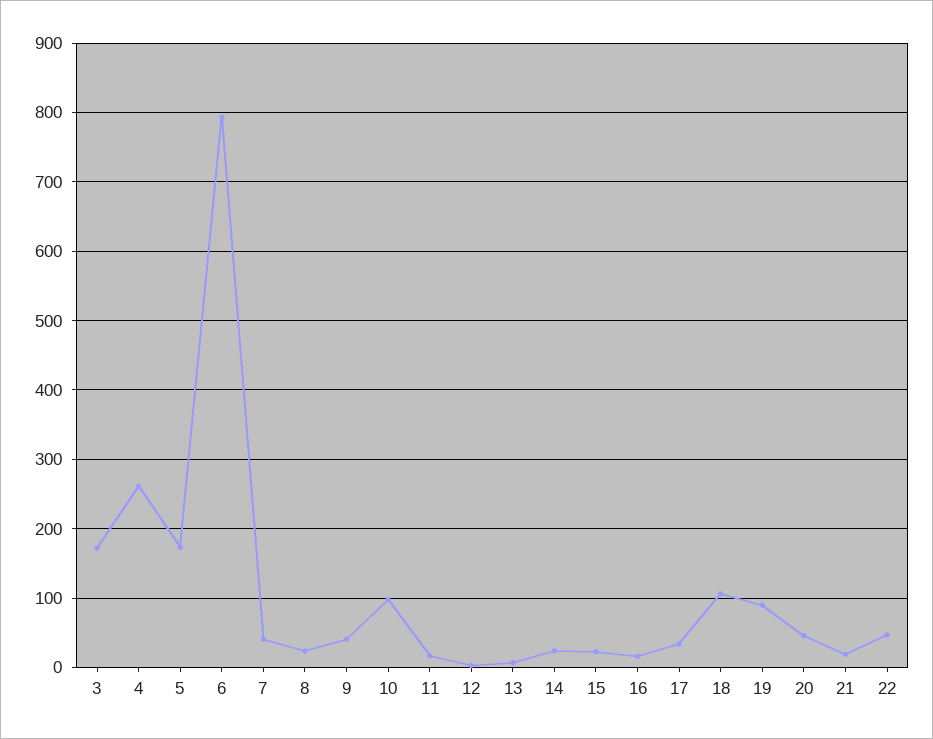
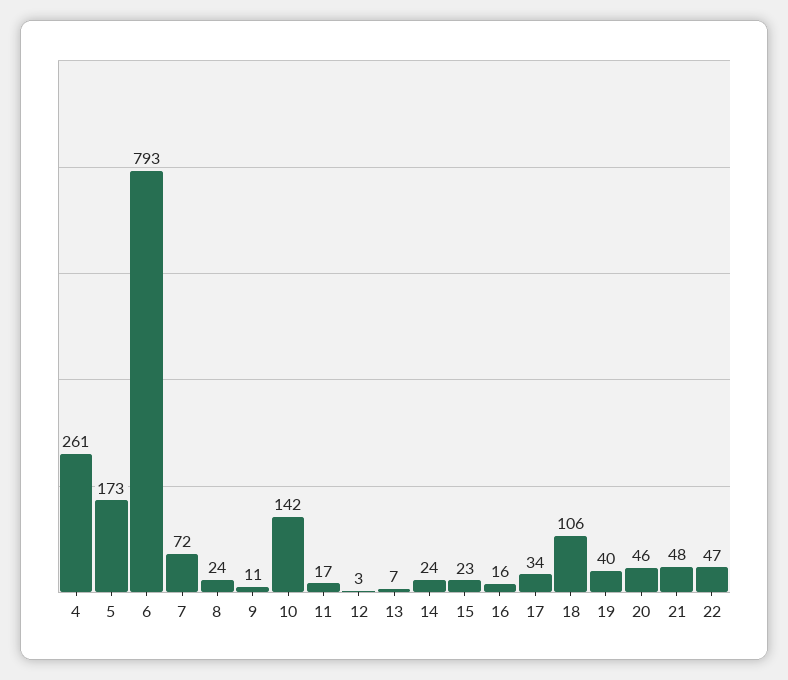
3: 170 -> none
7: 40 -> 72
9: 40 -> 11
10: 100 -> 142
19: 90 -> 40
21: 20 -> 48

